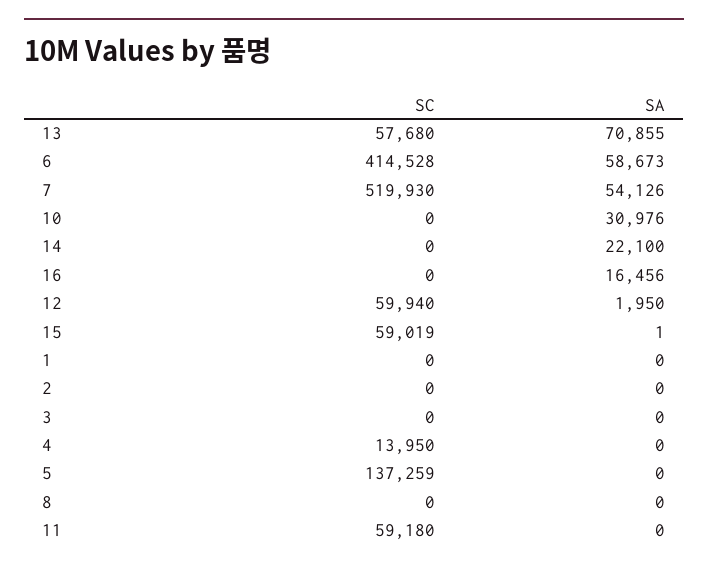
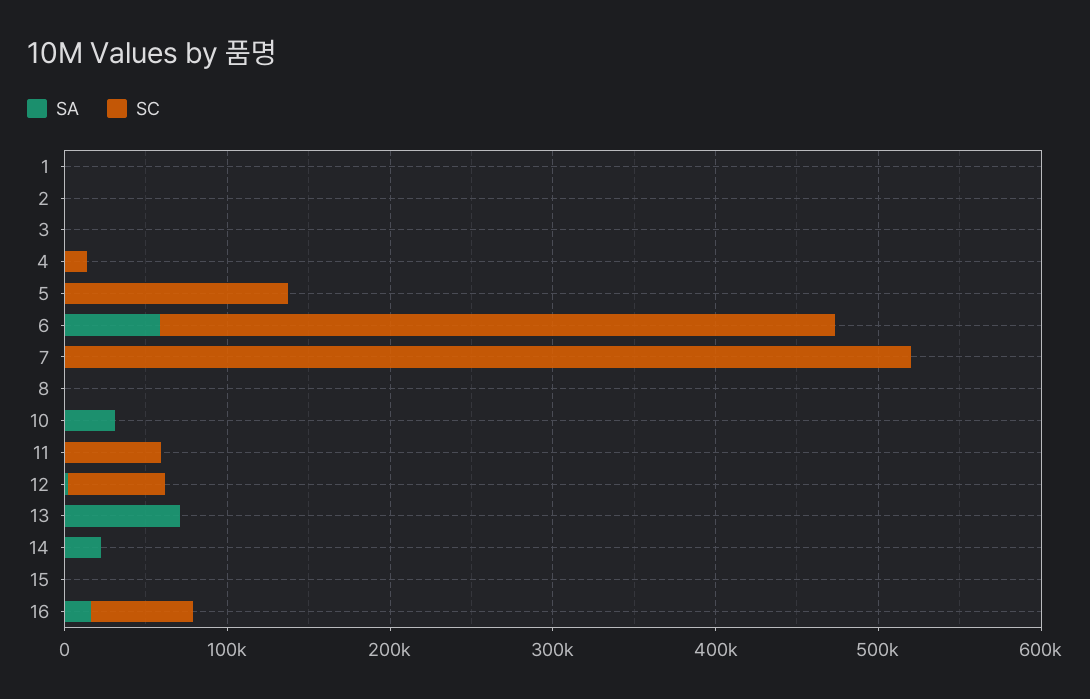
SC, 13: 57680 -> 0
SA, 7: 54126 -> 0
SC, 16: 0 -> 60000
SC, 15: 59019 -> 0

